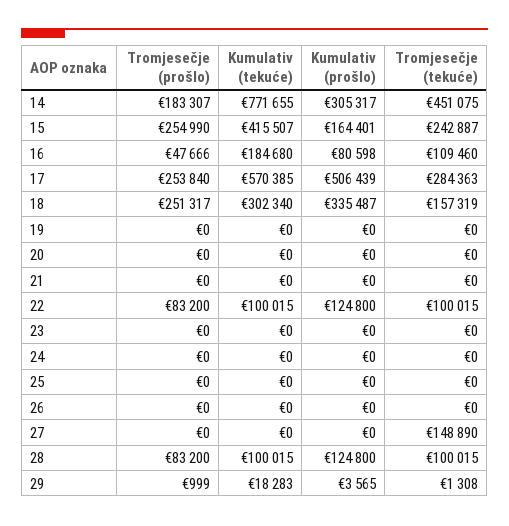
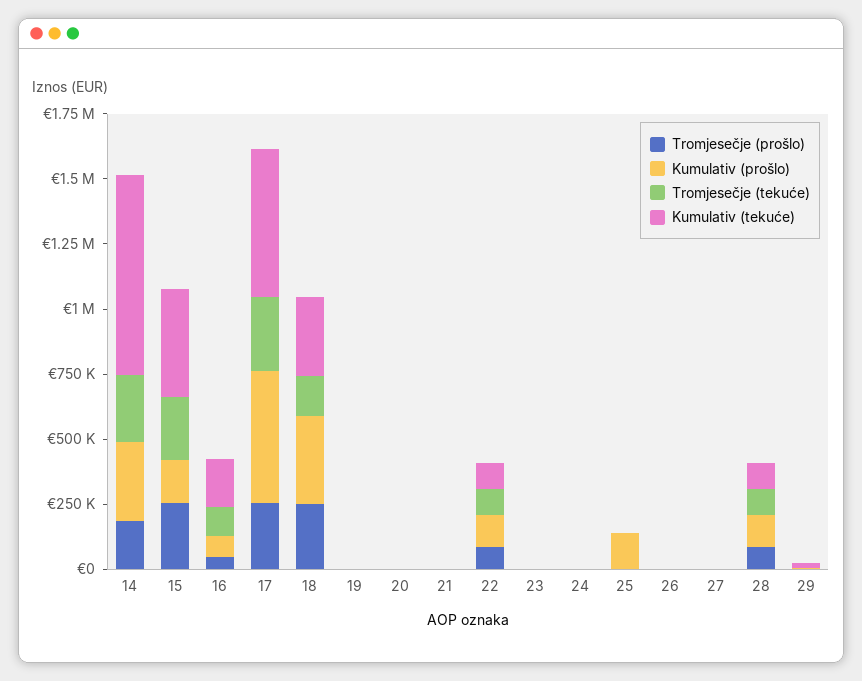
Tromjesečje (tekuće), 14: 451075 -> 250000
Kumulativ (prošlo), 25: 0 -> 150000
Tromjesečje (tekuće), 27: 148890 -> 0

